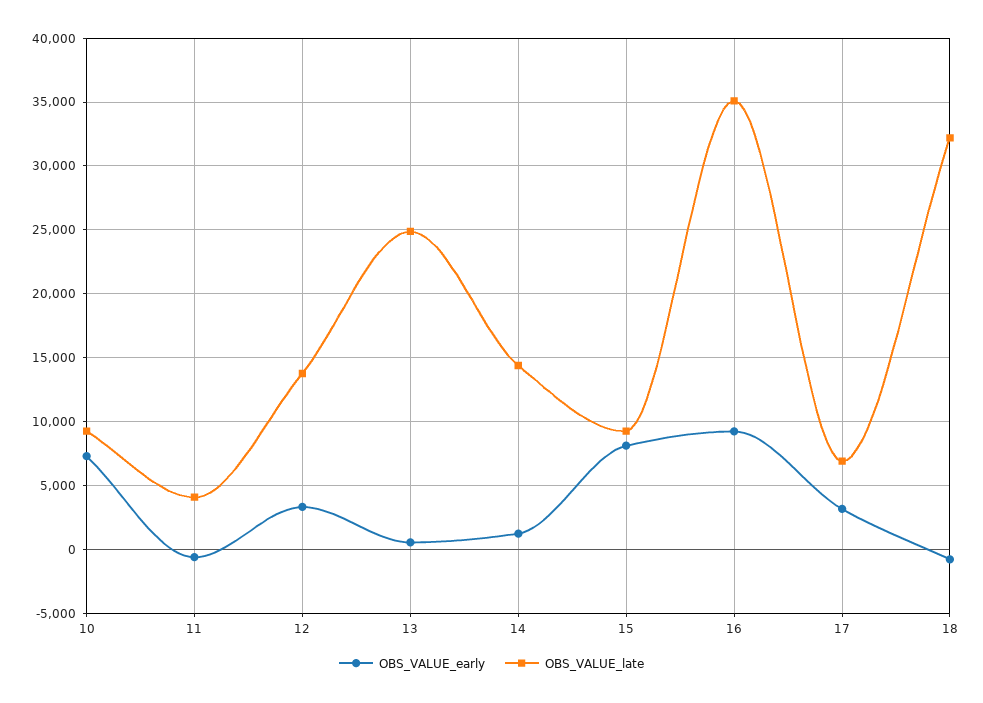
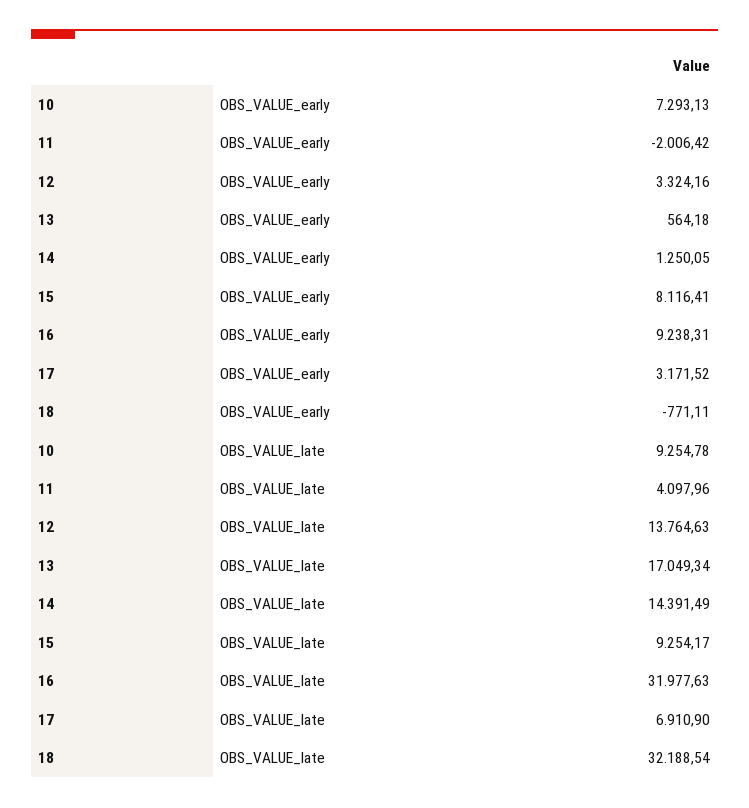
OBS_VALUE_early, 11: -500 -> -2006.42
OBS_VALUE_late, 13: 25000 -> 17049.34
OBS_VALUE_late, 16: 35000 -> 31977.63

